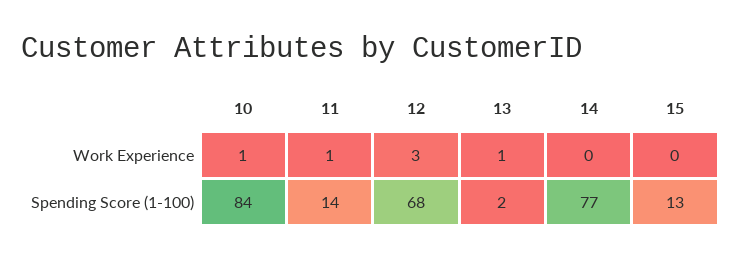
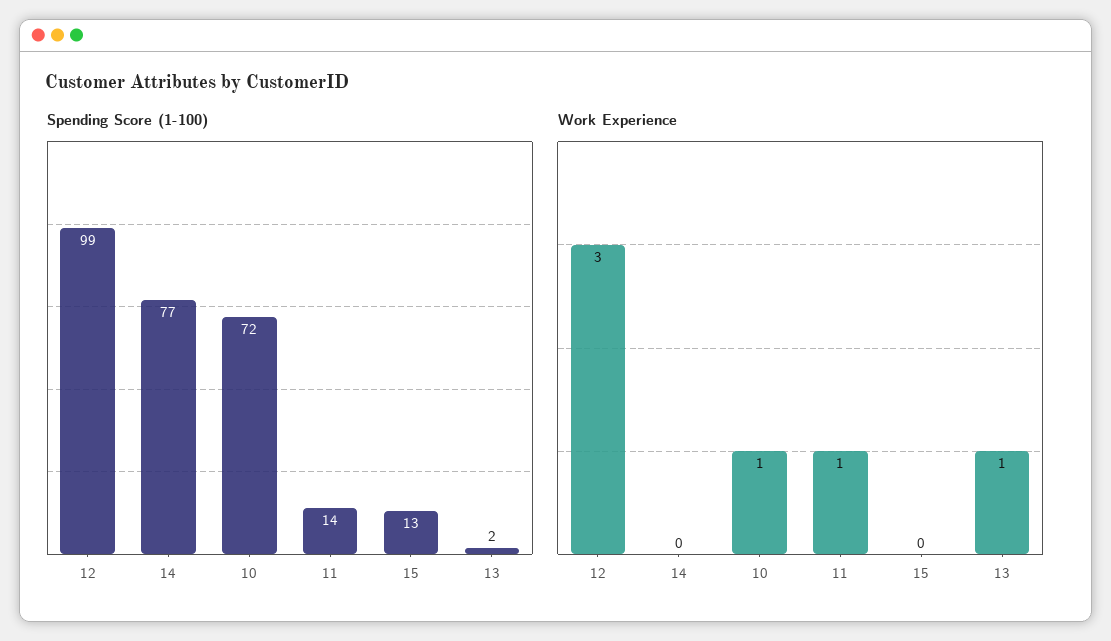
Spending Score (1-100), 10: 84 -> 72
Spending Score (1-100), 12: 68 -> 99

